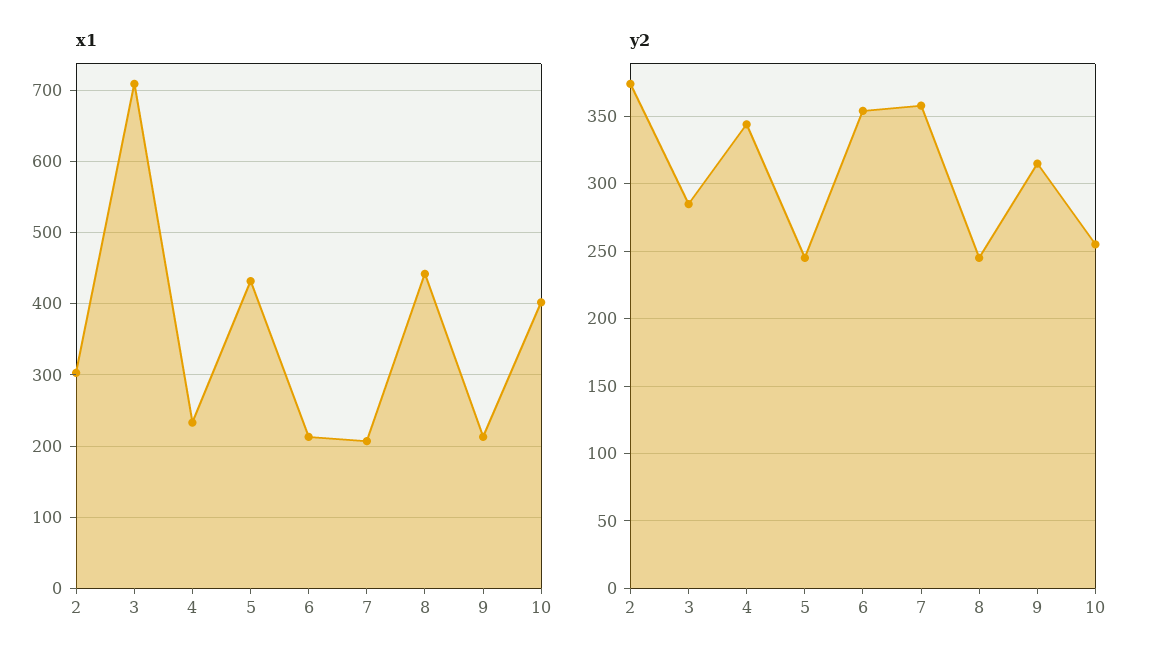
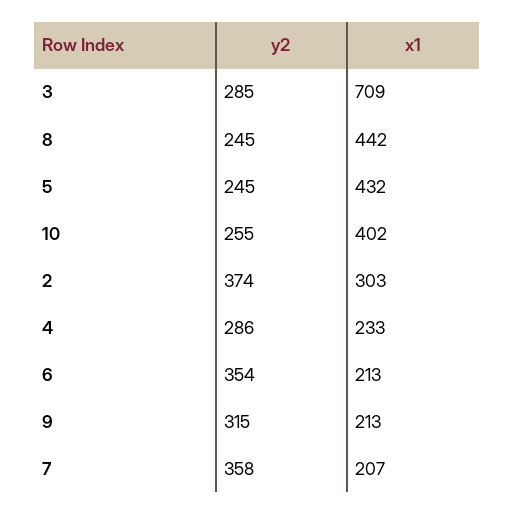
y2, 4: 345 -> 286

